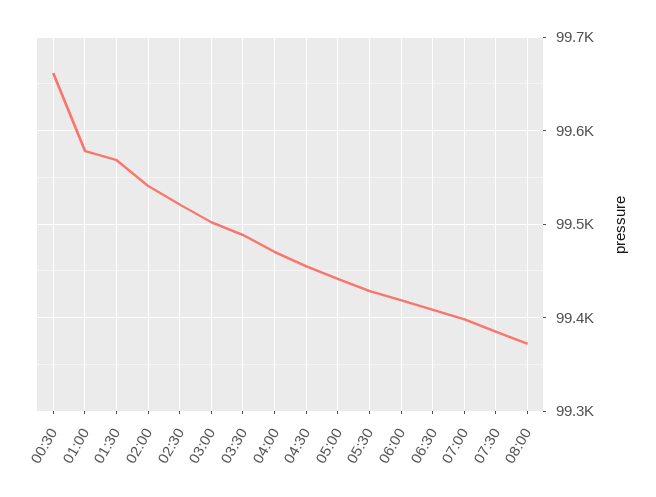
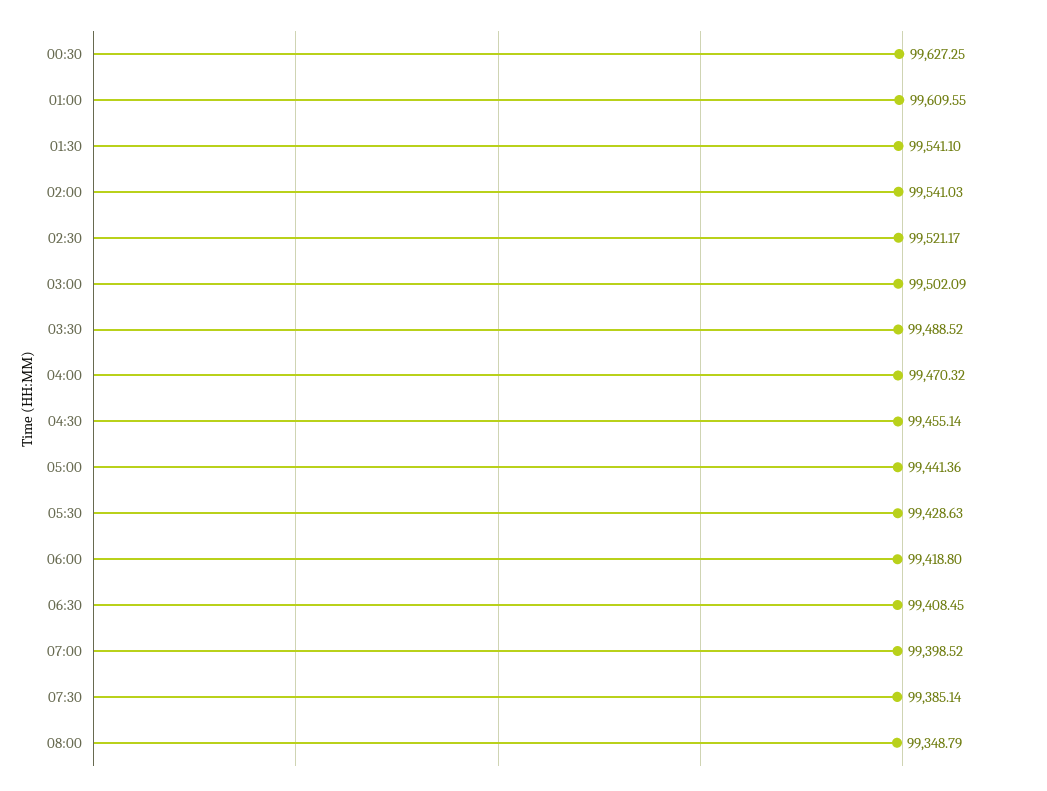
00:30: 99660 -> 99627.25
01:00: 99580 -> 99609.55
01:30: 99570 -> 99541.1
08:00: 99370 -> 99348.79

